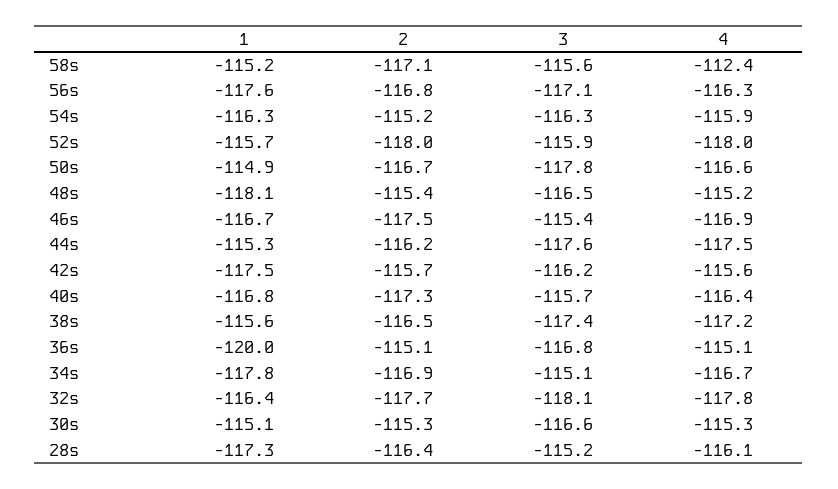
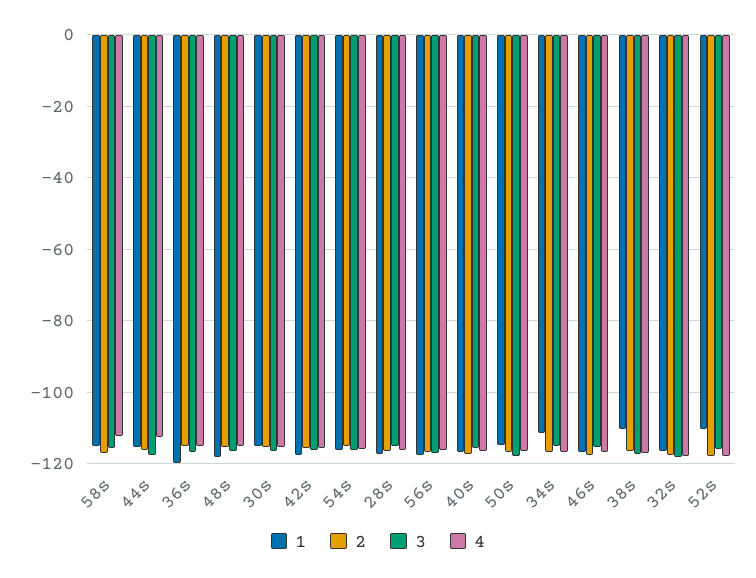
1, 52s: -115.7 -> -110
4, 44s: -117.5 -> -112
1, 38s: -115.6 -> -110
1, 34s: -117.8 -> -112

